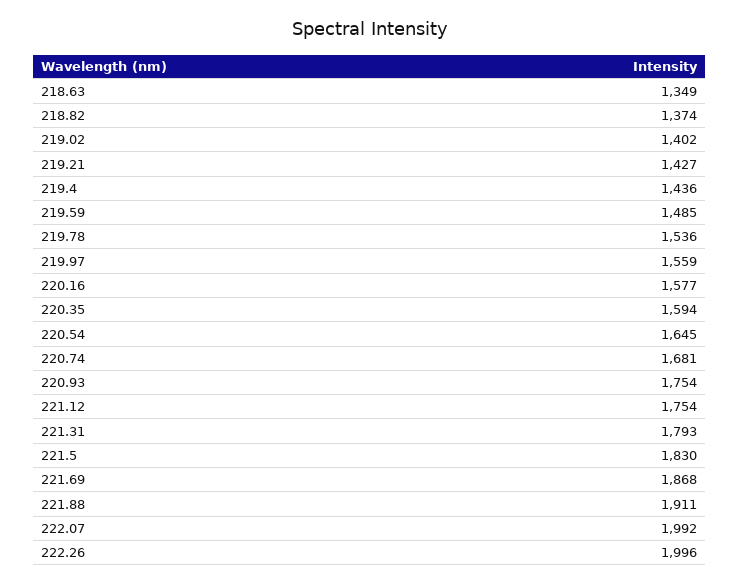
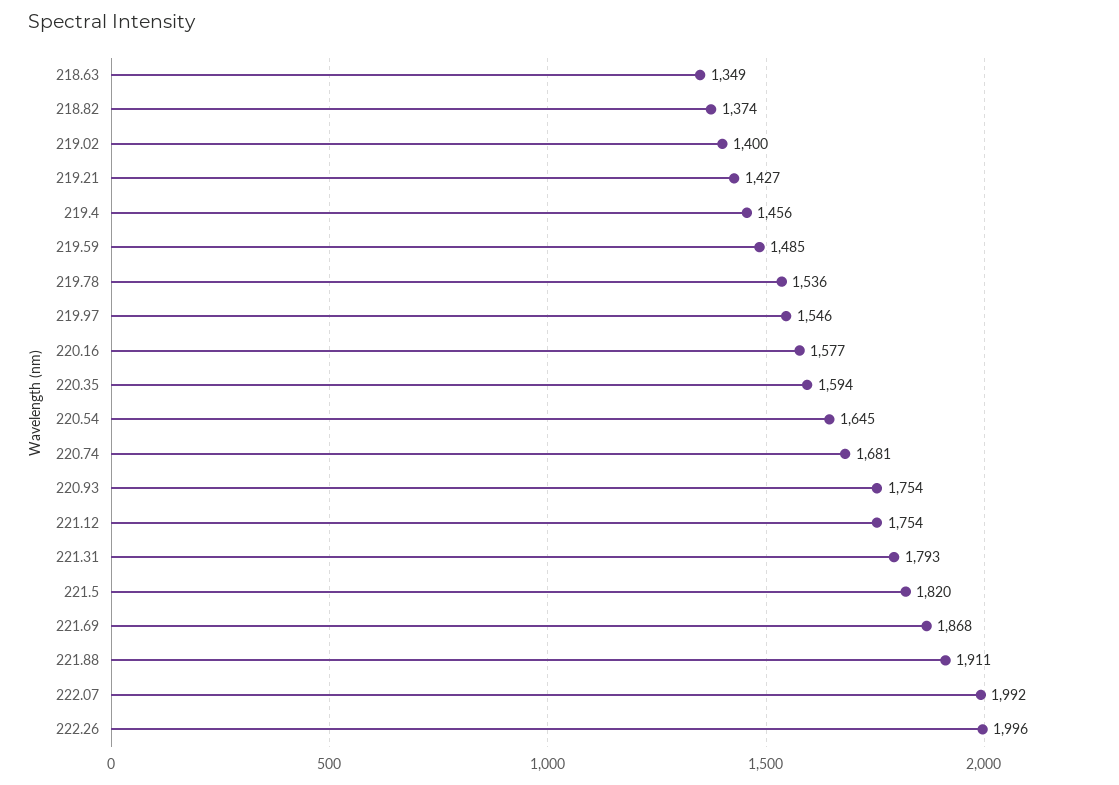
219.02: 1402 -> 1400
219.4: 1436 -> 1456
219.97: 1559 -> 1546
221.5: 1830 -> 1820

